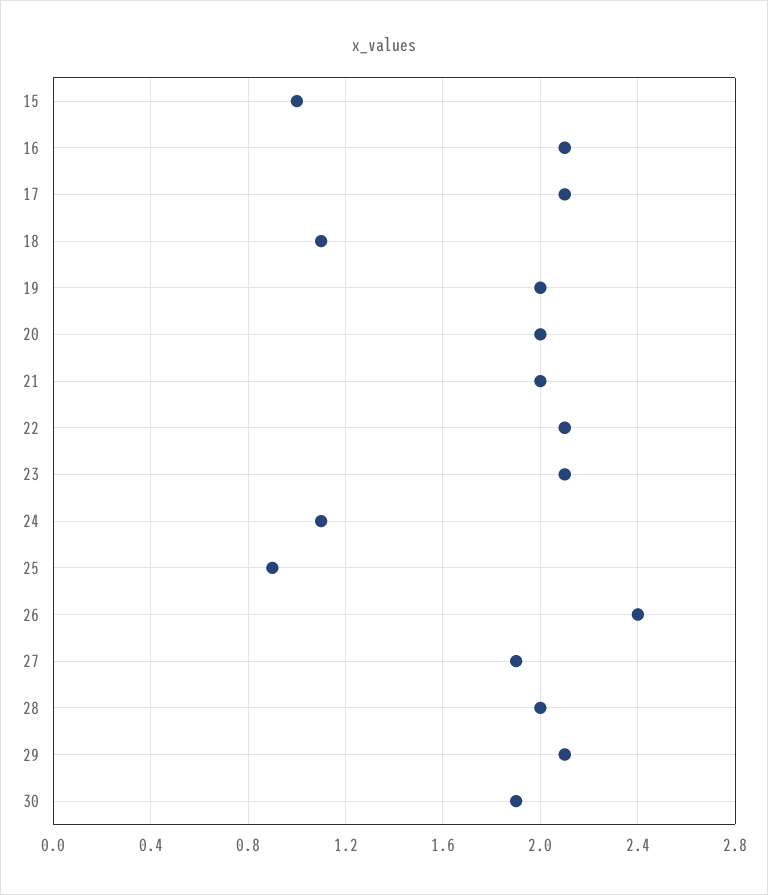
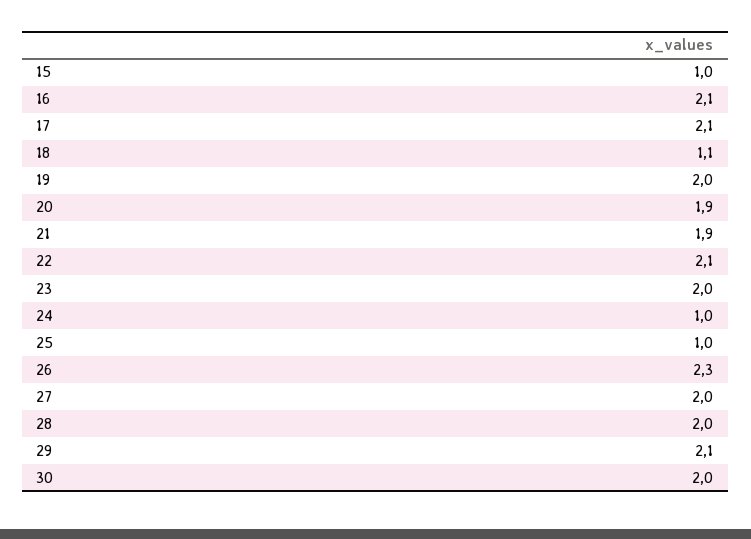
20: 2 -> 1.9
21: 2 -> 1.9
23: 2.1 -> 2
24: 1.1 -> 1
25: 0.9 -> 1
26: 2.4 -> 2.3
27: 1.9 -> 2
30: 1.9 -> 2

